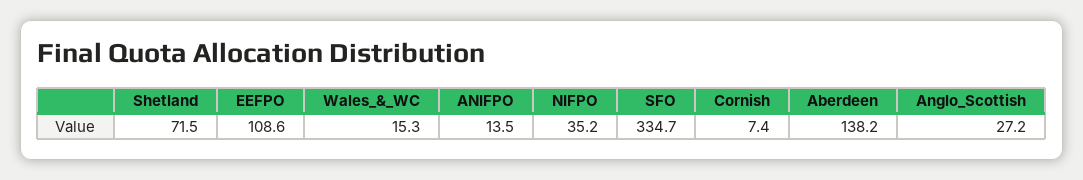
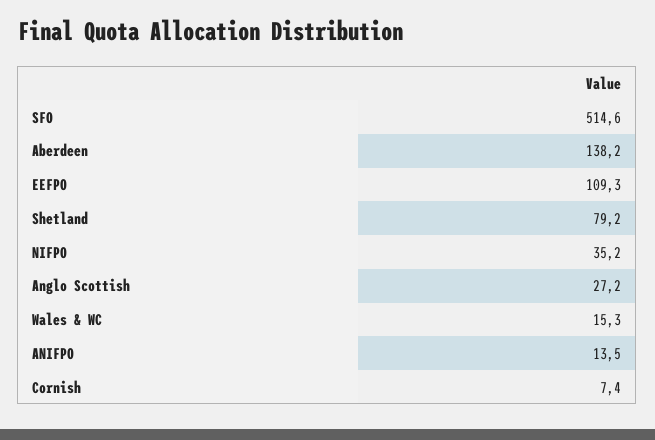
Shetland: 71.5 -> 79.2
EEFPO: 108.6 -> 109.3
SFO: 334.7 -> 514.6

